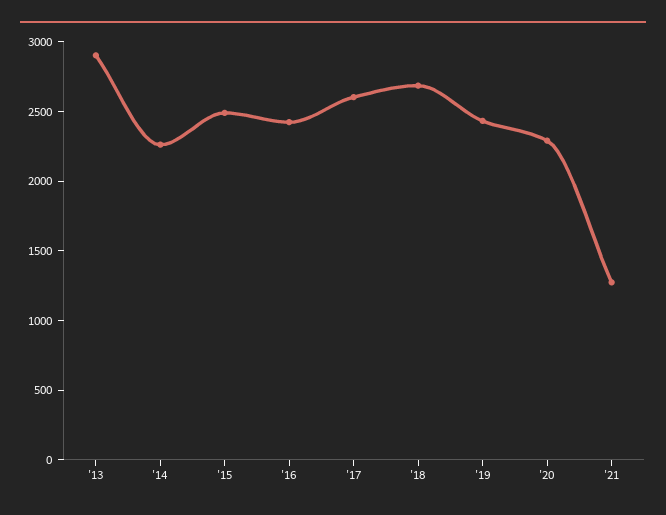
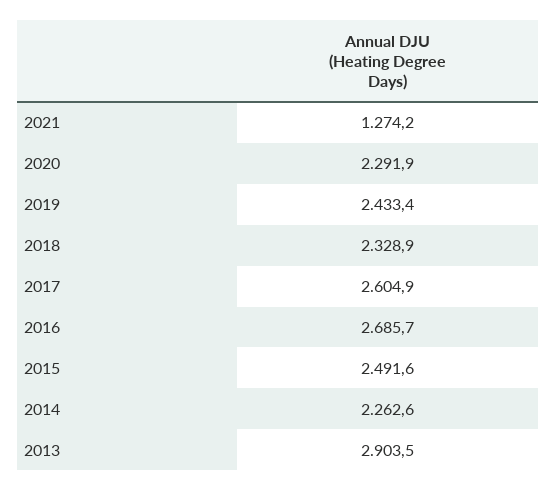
'16: 2400 -> 2685.7
'18: 2700 -> 2328.9

